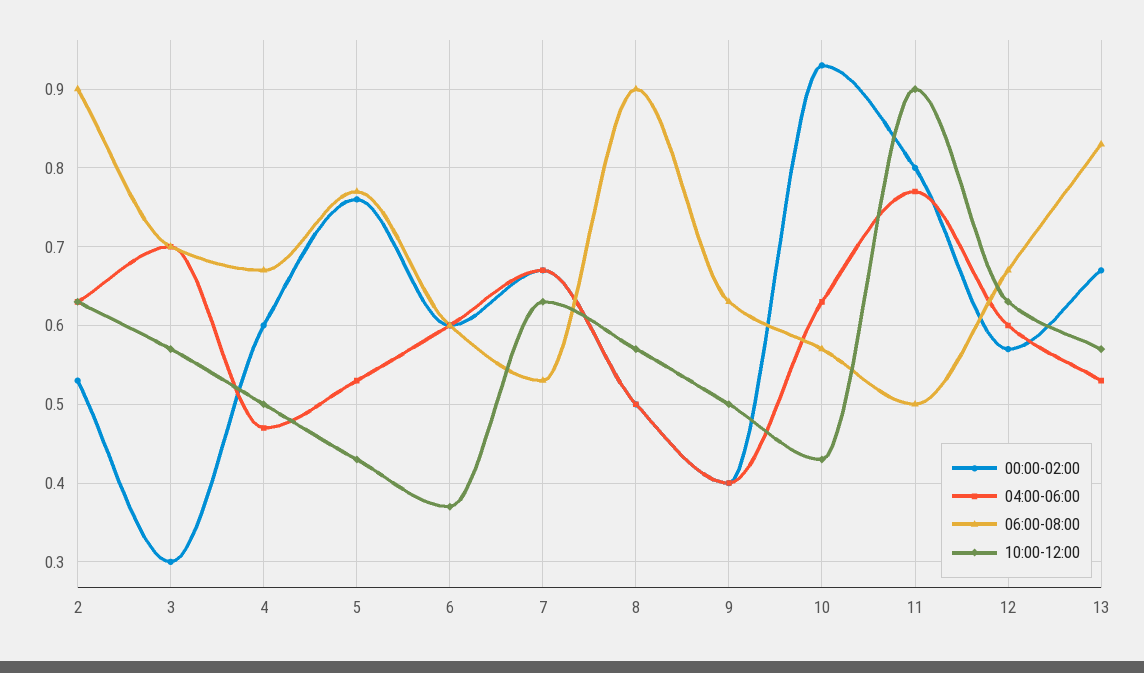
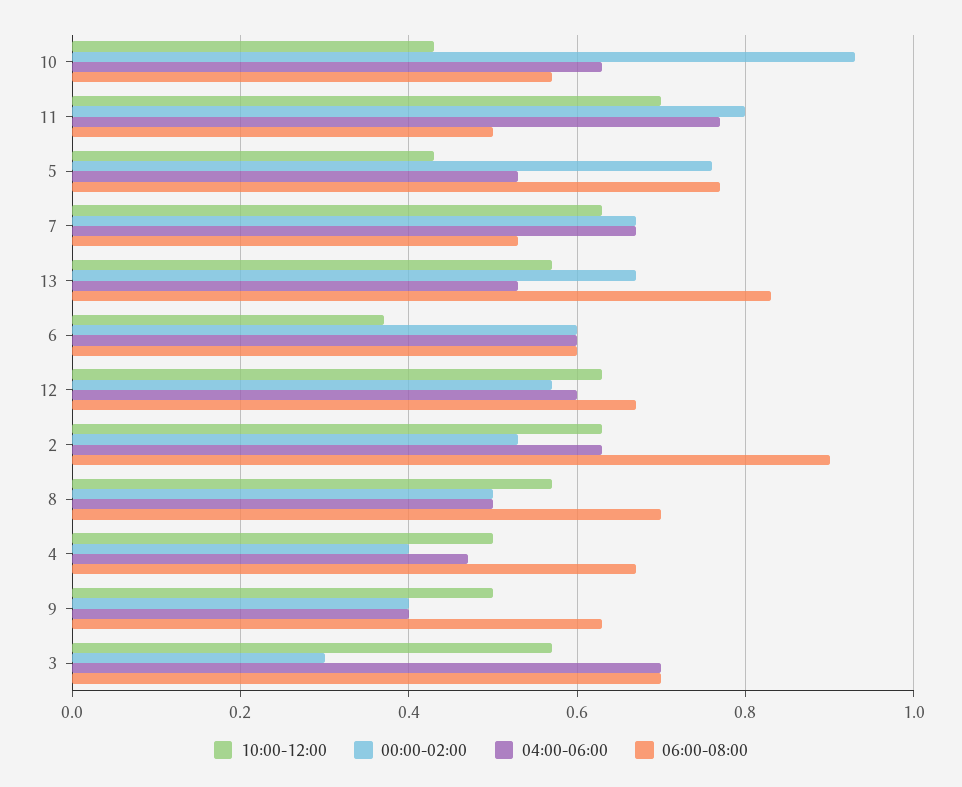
00:00-02:00, 4: 0.6 -> 0.4
06:00-08:00, 8: 0.9 -> 0.7
10:00-12:00, 11: 0.9 -> 0.7

